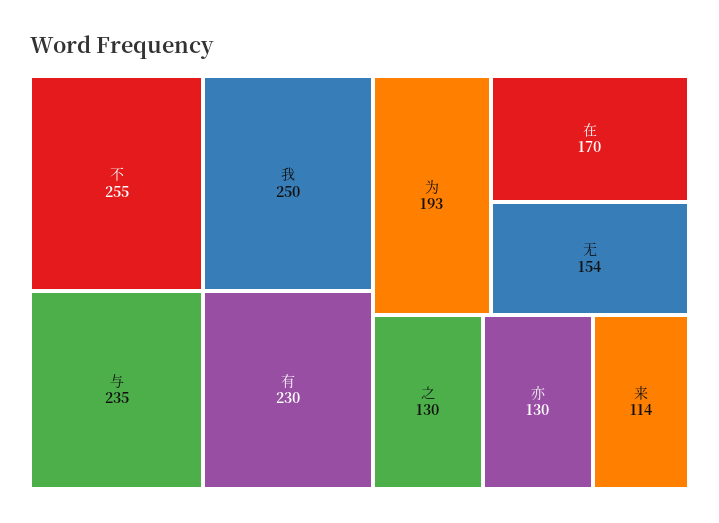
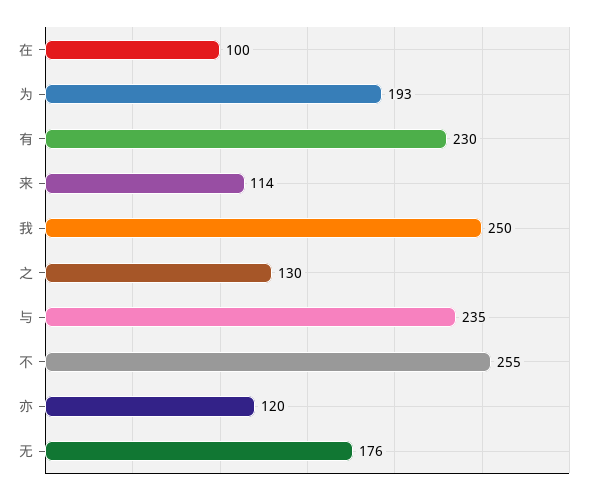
在: 170 -> 100
无: 154 -> 176
亦: 130 -> 120

